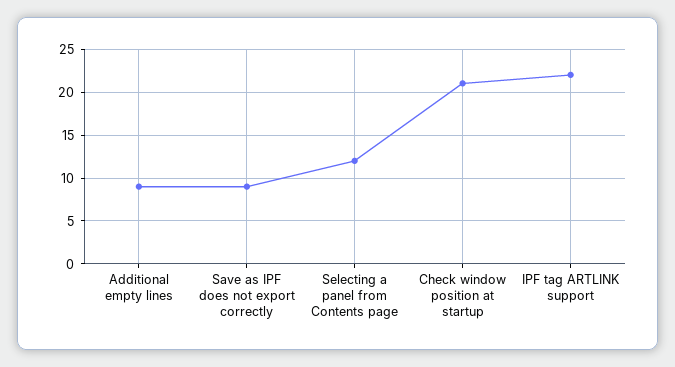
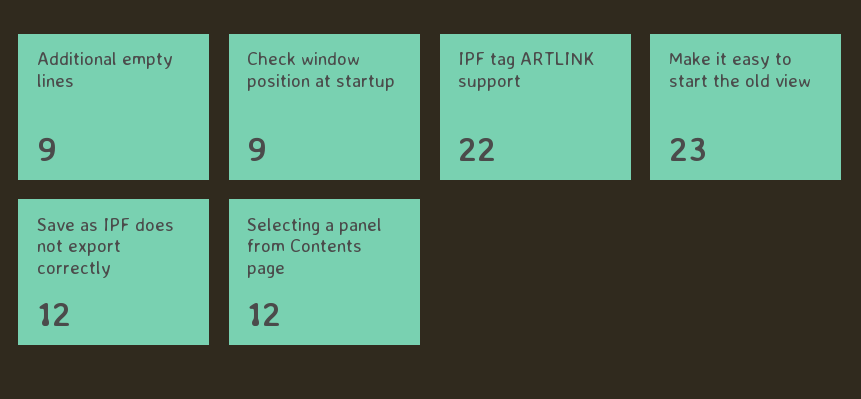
Save as IPF does not export correctly: 9 -> 12
Check window position at startup: 21 -> 9
Make it easy to start the old view: none -> 23

